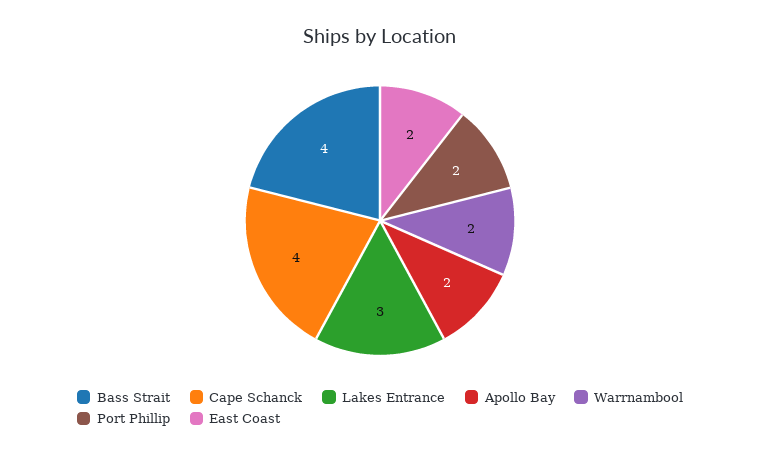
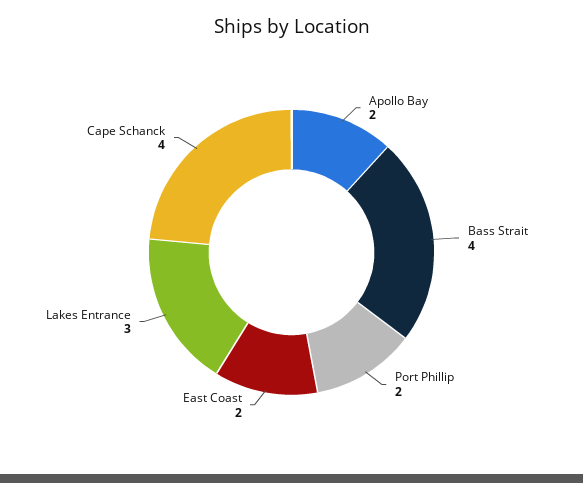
Warrnambool: 2 -> none

